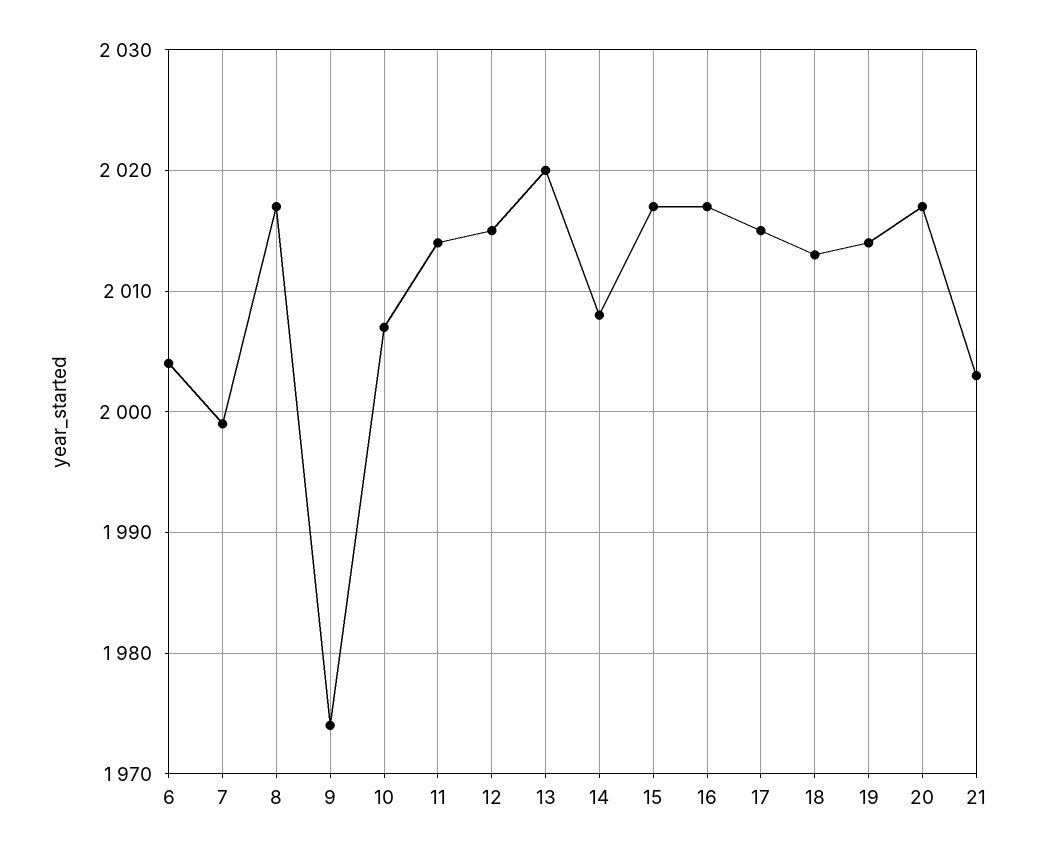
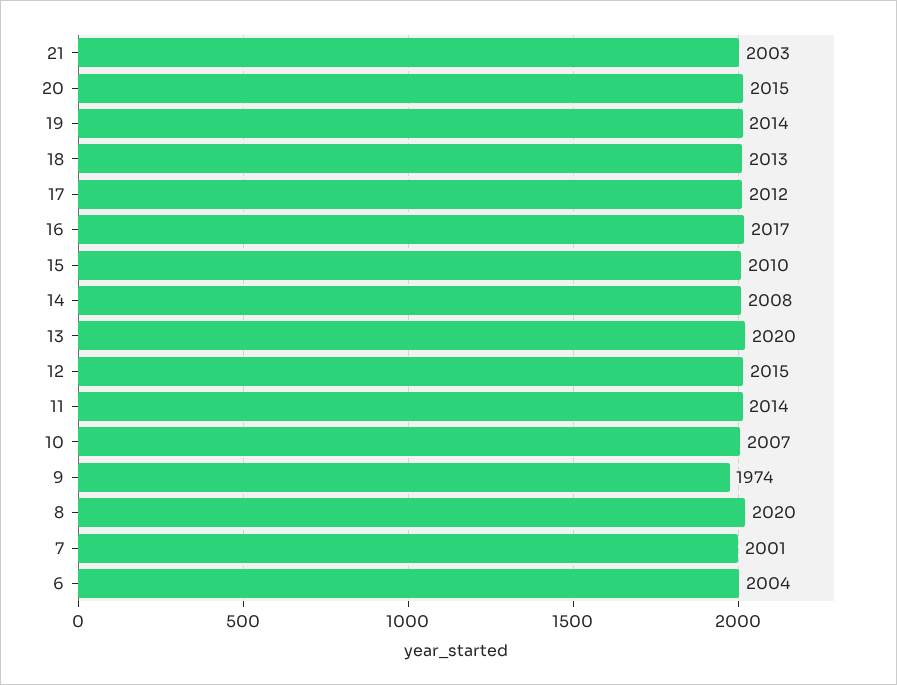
7: 1999 -> 2001
8: 2017 -> 2020
15: 2017 -> 2010
17: 2015 -> 2012
20: 2017 -> 2015

